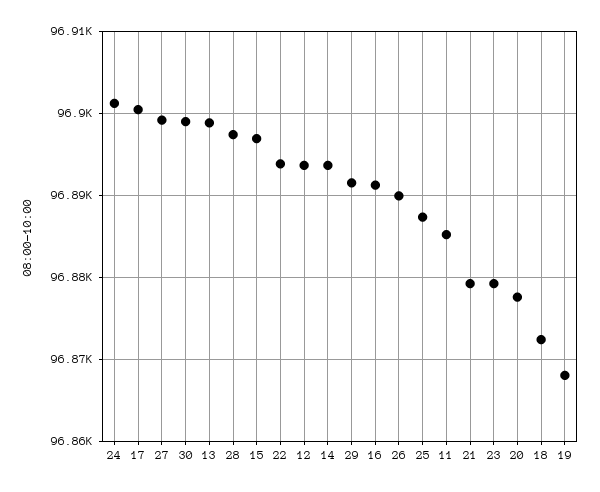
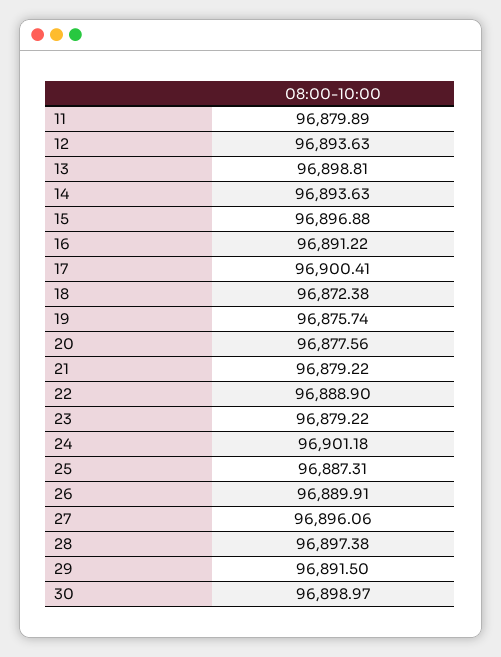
27: 96899 -> 96896.06
22: 96894 -> 96888.9
11: 96885 -> 96879.89
19: 96868 -> 96875.74

